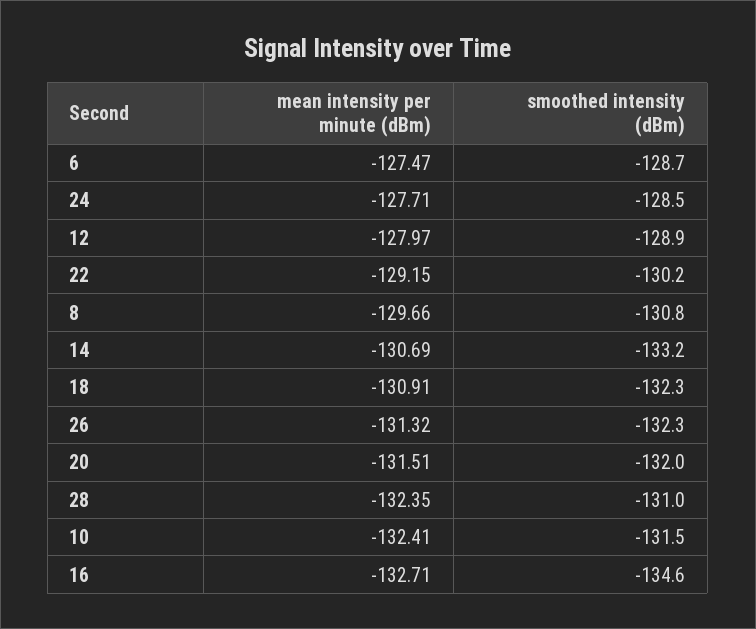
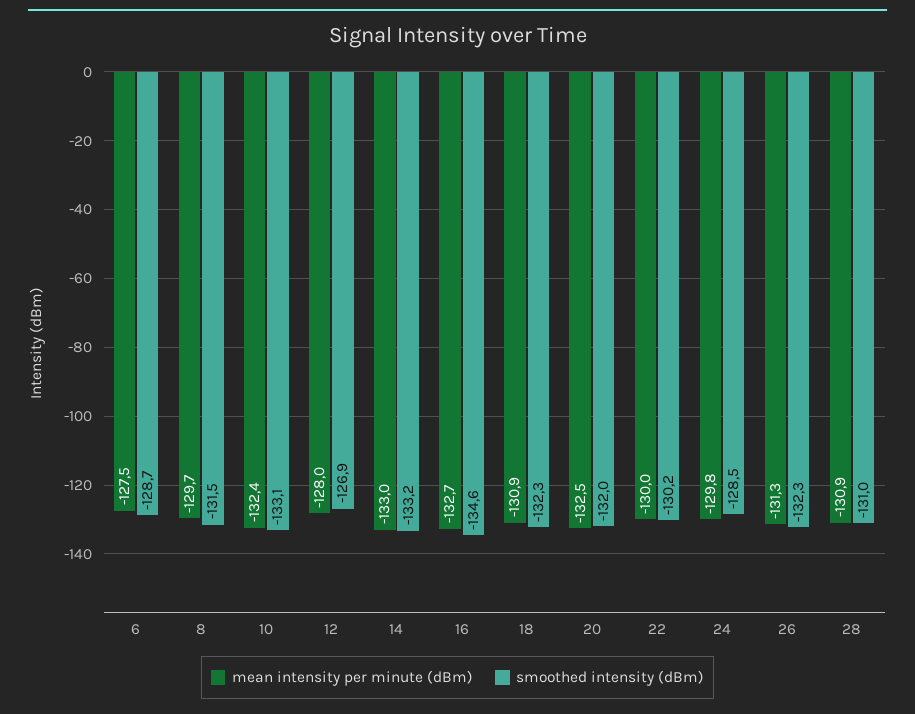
mean intensity per minute (dBm), 24: -127.71 -> -129.8
smoothed intensity (dBm), 12: -128.9 -> -126.9
mean intensity per minute (dBm), 22: -129.15 -> -130
smoothed intensity (dBm), 8: -130.8 -> -131.5
mean intensity per minute (dBm), 14: -130.69 -> -133
mean intensity per minute (dBm), 20: -131.51 -> -132.5
mean intensity per minute (dBm), 28: -132.35 -> -130.9
smoothed intensity (dBm), 10: -131.5 -> -133.1

